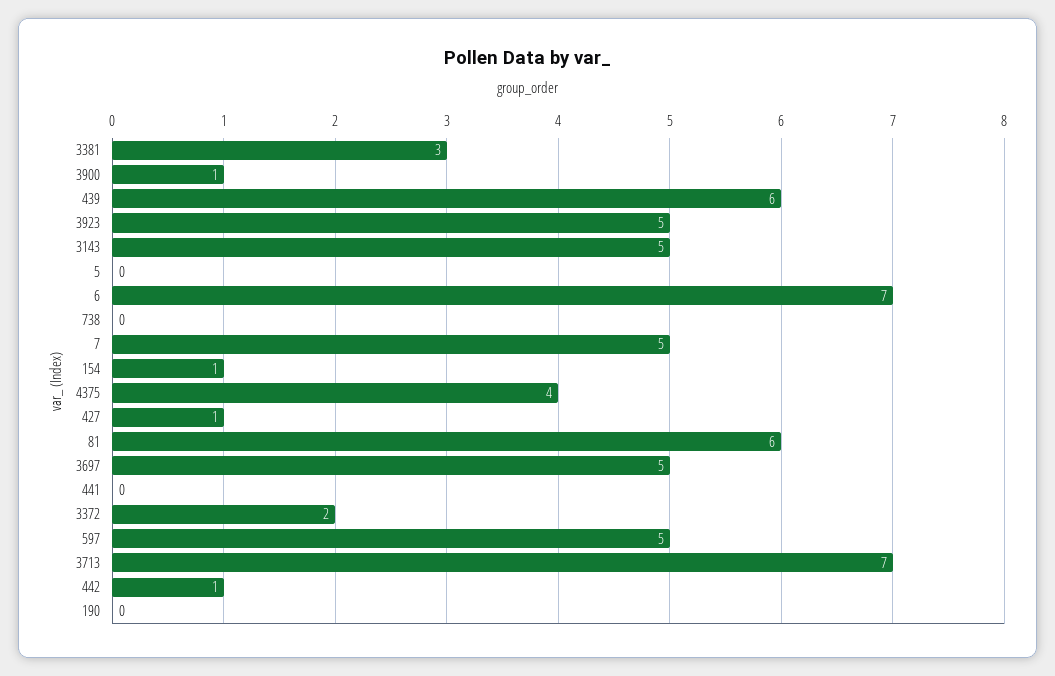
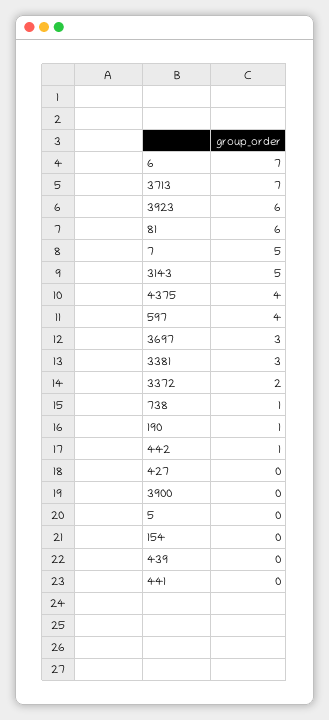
3900: 1 -> 0
439: 6 -> 0
3923: 5 -> 6
738: 0 -> 1
154: 1 -> 0
427: 1 -> 0
3697: 5 -> 3
597: 5 -> 4
190: 0 -> 1

